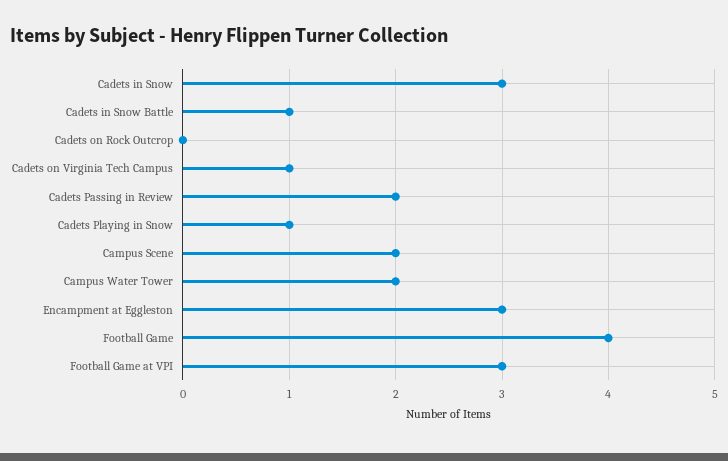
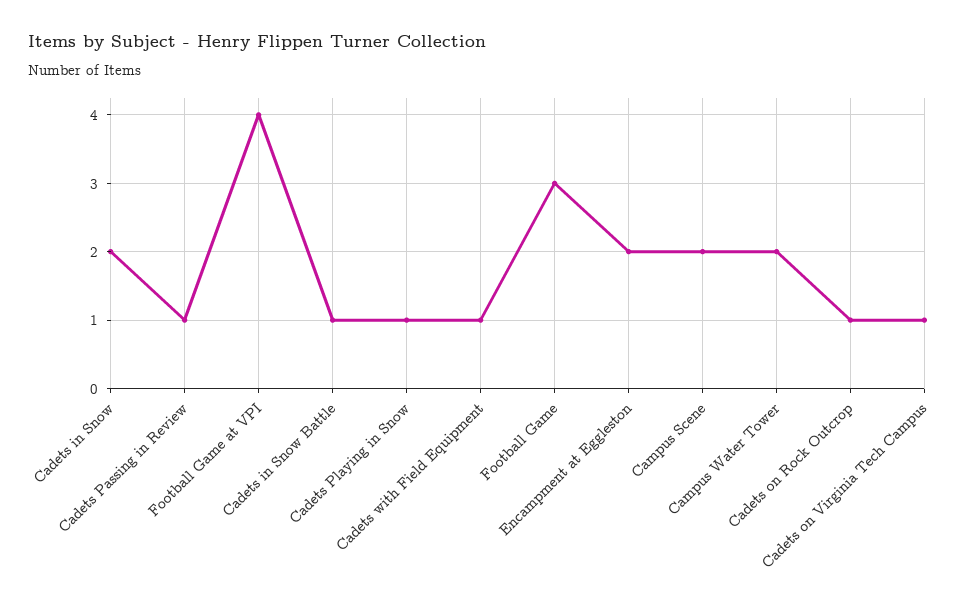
Cadets in Snow: 3 -> 2
Cadets on Rock Outcrop: 0 -> 1
Cadets Passing in Review: 2 -> 1
Encampment at Eggleston: 3 -> 2
Football Game: 4 -> 3
Football Game at VPI: 3 -> 4
Cadets with Field Equipment: none -> 1

